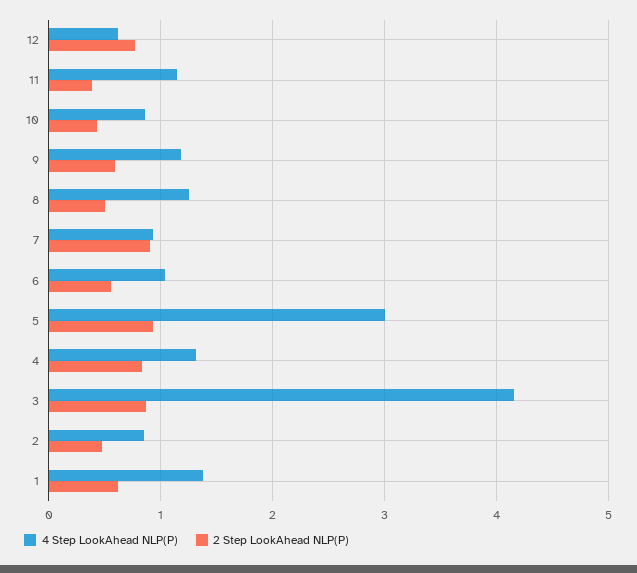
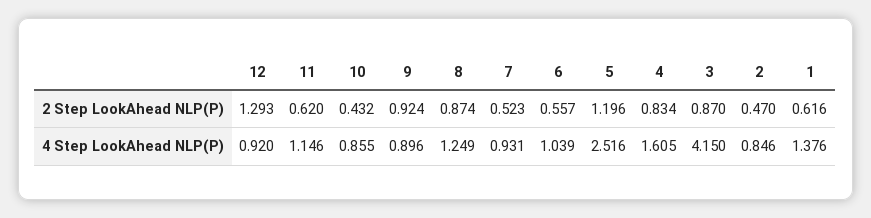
4 Step LookAhead NLP(P), 12: 0.6 -> 0.92
2 Step LookAhead NLP(P), 12: 0.8 -> 1.293
2 Step LookAhead NLP(P), 11: 0.4 -> 0.62
4 Step LookAhead NLP(P), 9: 1.2 -> 0.896
2 Step LookAhead NLP(P), 9: 0.6 -> 0.924
2 Step LookAhead NLP(P), 8: 0.5 -> 0.874
2 Step LookAhead NLP(P), 7: 0.9 -> 0.523
4 Step LookAhead NLP(P), 5: 3 -> 2.516
2 Step LookAhead NLP(P), 5: 0.9 -> 1.196
4 Step LookAhead NLP(P), 4: 1.3 -> 1.605

